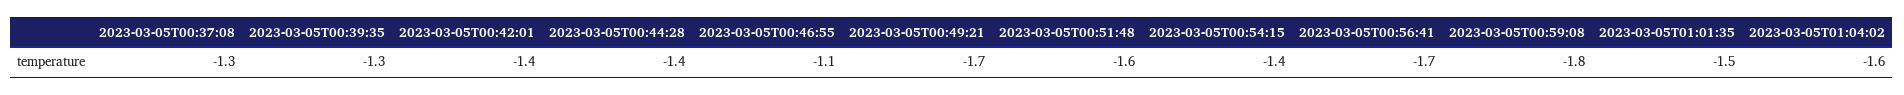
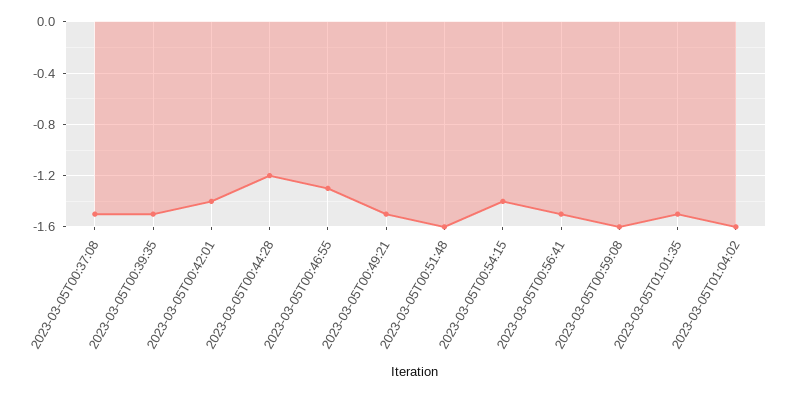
2023-03-05T00:37:08: -1.3 -> -1.5
2023-03-05T00:39:35: -1.3 -> -1.5
2023-03-05T00:44:28: -1.4 -> -1.2
2023-03-05T00:46:55: -1.1 -> -1.3
2023-03-05T00:49:21: -1.7 -> -1.5
2023-03-05T00:56:41: -1.7 -> -1.5
2023-03-05T00:59:08: -1.8 -> -1.6

